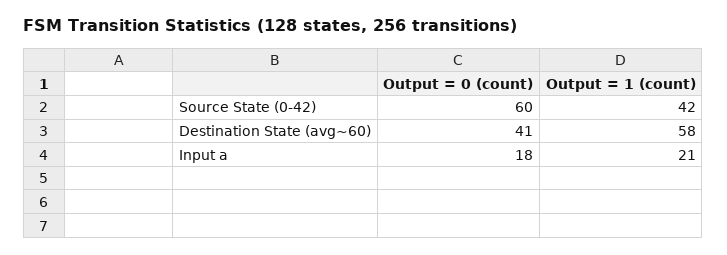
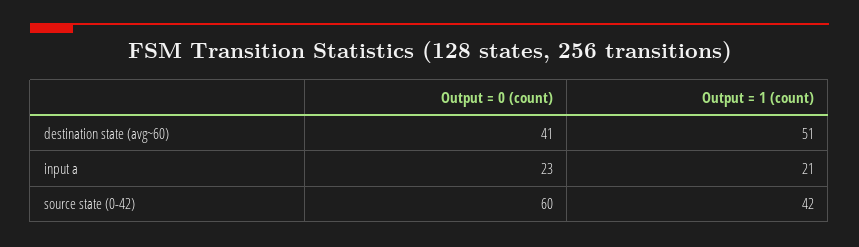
Output = 1 (count), Destination State (avg~60): 58 -> 51
Output = 0 (count), Input a: 18 -> 23

